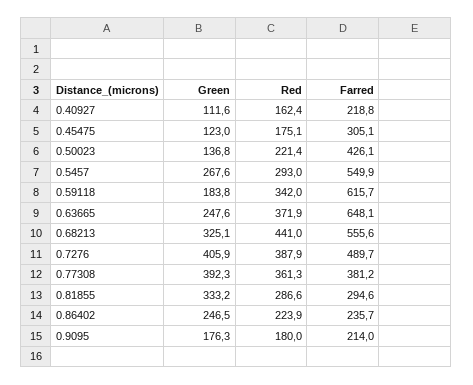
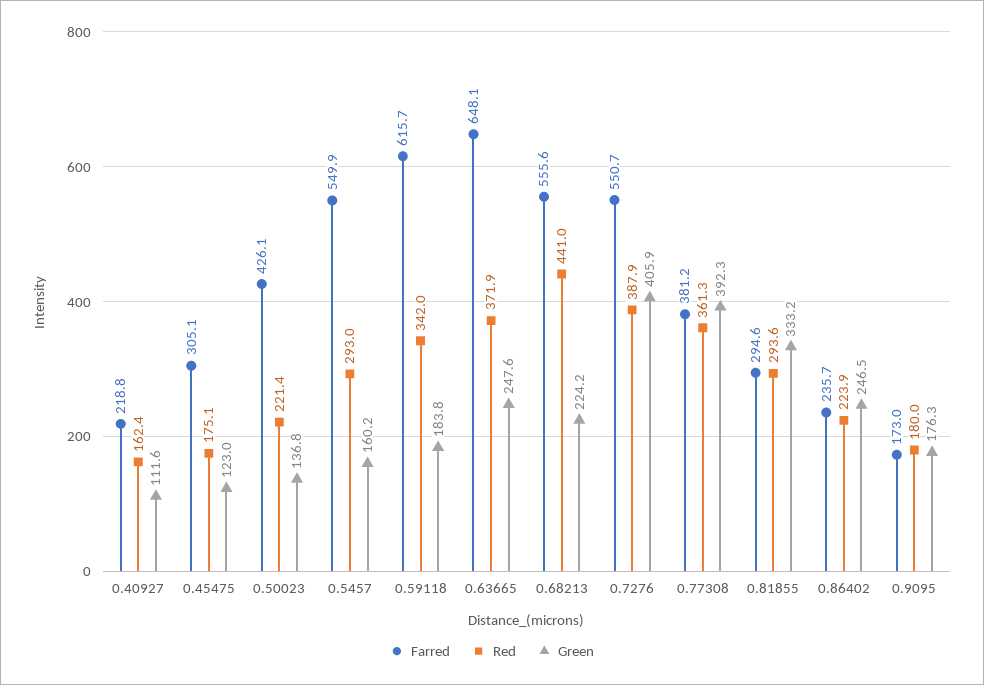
Green, 0.5457: 267.6 -> 160.2
Green, 0.68213: 325.1 -> 224.2
Farred, 0.7276: 489.7 -> 550.7
Red, 0.81855: 286.6 -> 293.6
Farred, 0.9095: 214 -> 173

